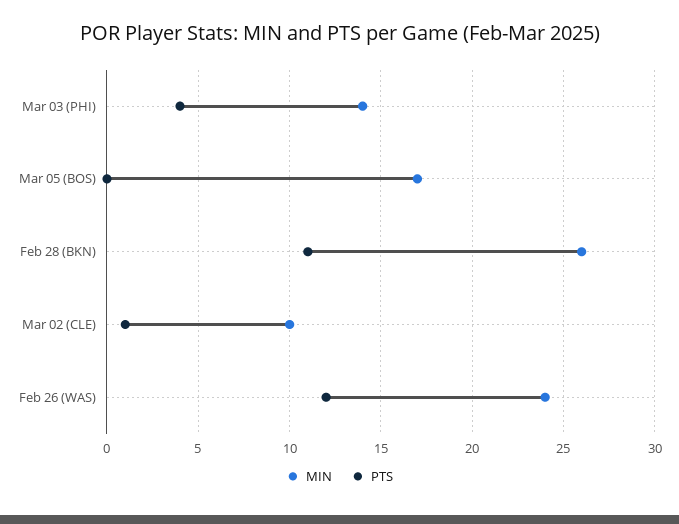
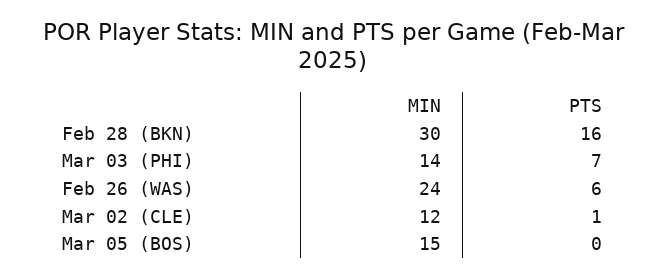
PTS, Mar 03 (PHI): 4 -> 7
MIN, Mar 05 (BOS): 17 -> 15
MIN, Feb 28 (BKN): 26 -> 30
PTS, Feb 28 (BKN): 11 -> 16
MIN, Mar 02 (CLE): 10 -> 12
PTS, Feb 26 (WAS): 12 -> 6

